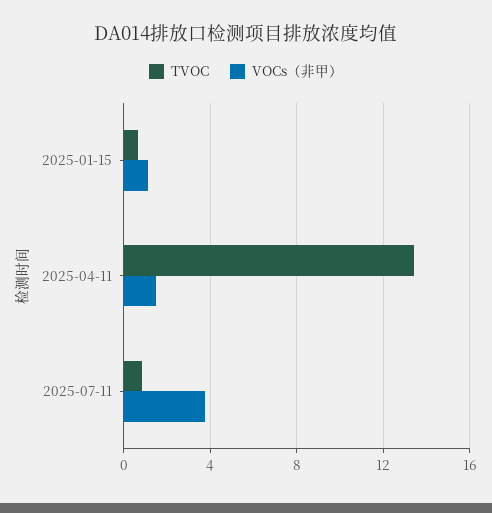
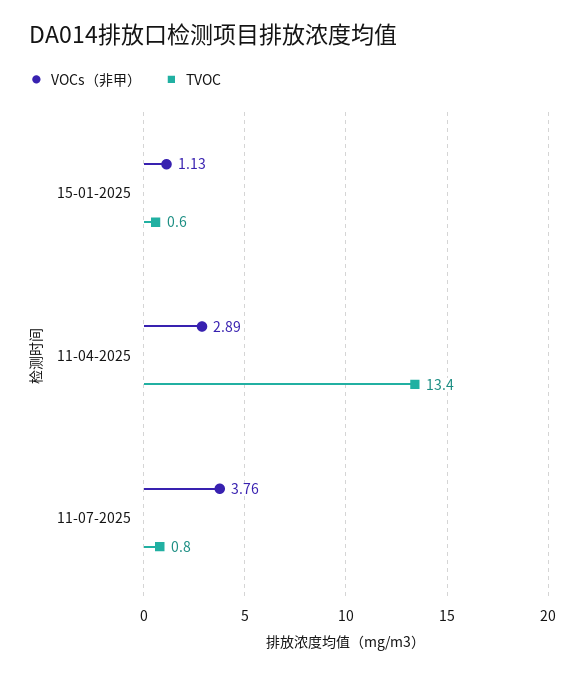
VOCs（非甲）, 2025-04-11: 1.5 -> 2.89

